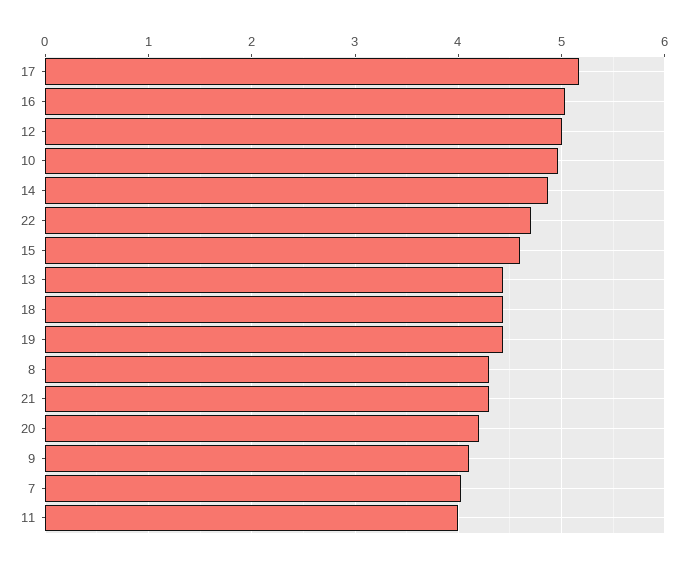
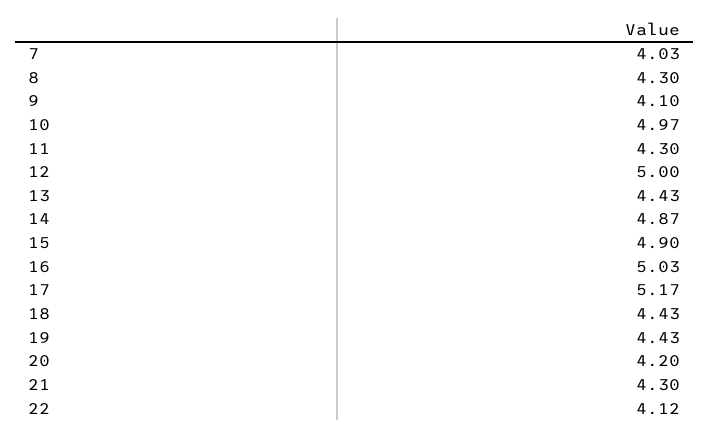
22: 4.7 -> 4.12
15: 4.6 -> 4.9
11: 4 -> 4.3

